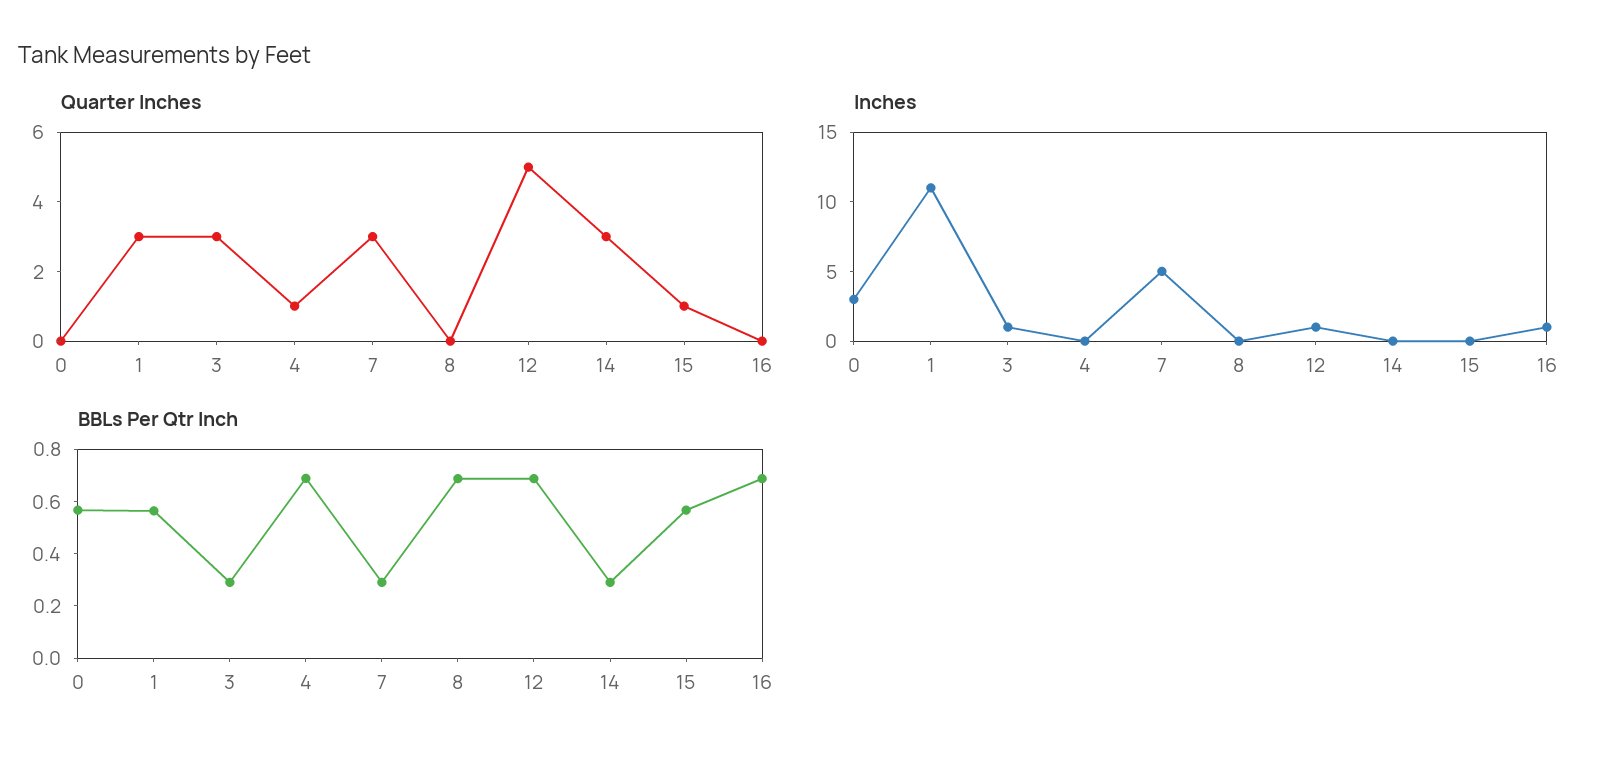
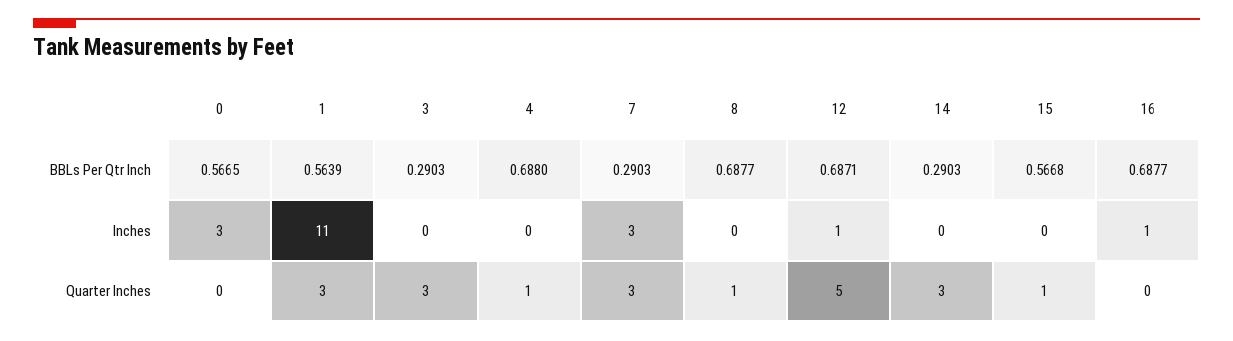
Quarter Inches, 8: 0 -> 1
Inches, 3: 1 -> 0
Inches, 7: 5 -> 3

